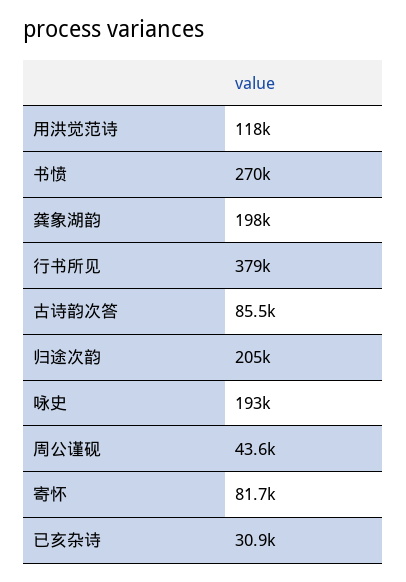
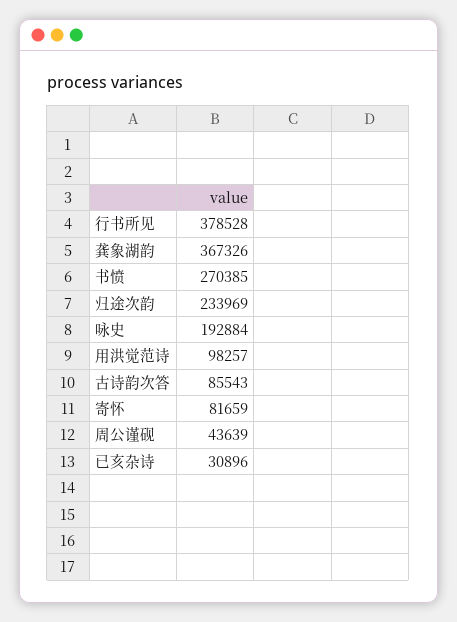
用洪觉范诗: 118000 -> 98257
龚象湖韵: 198000 -> 367326
归途次韵: 205000 -> 233969

